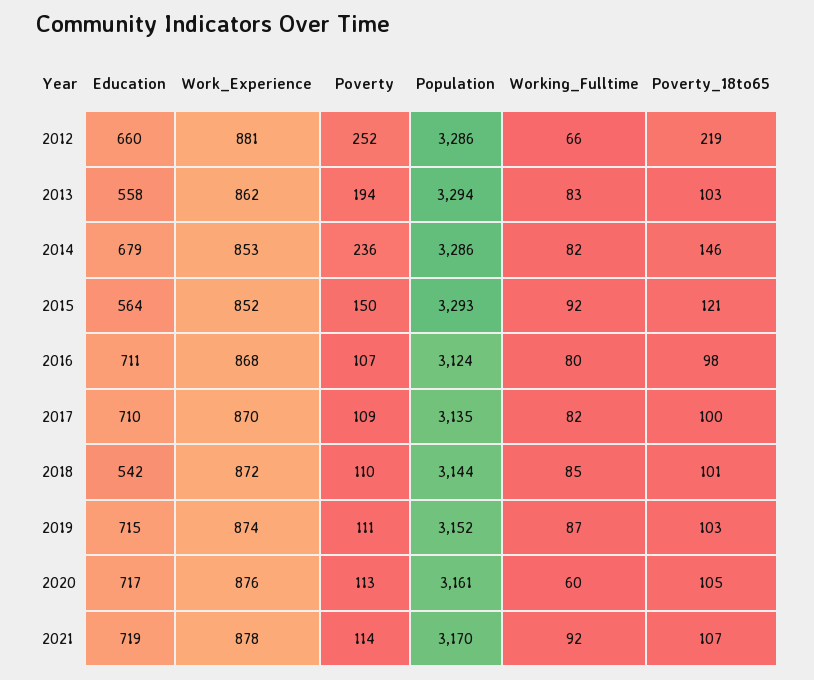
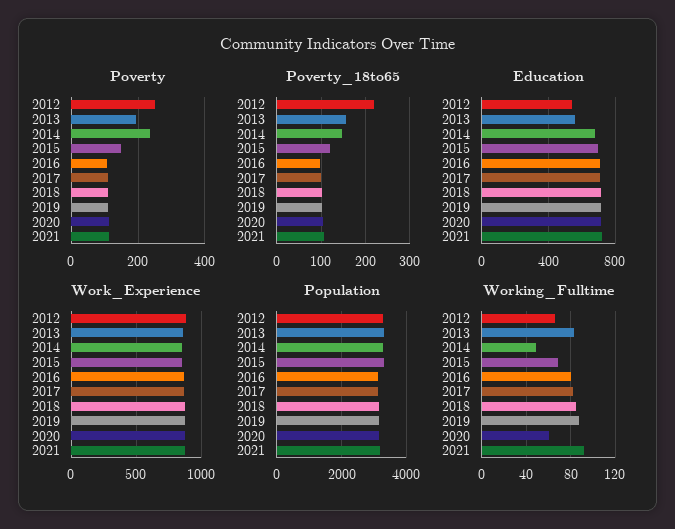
Education, 2012: 660 -> 550
Poverty_18to65, 2013: 103 -> 160
Working_Fulltime, 2014: 82 -> 50
Education, 2015: 564 -> 700
Working_Fulltime, 2015: 92 -> 70
Education, 2018: 542 -> 700

